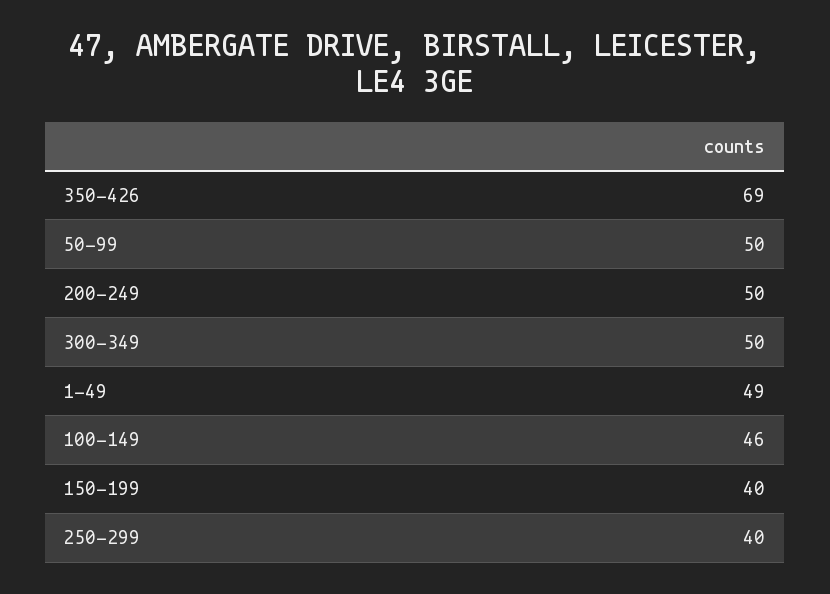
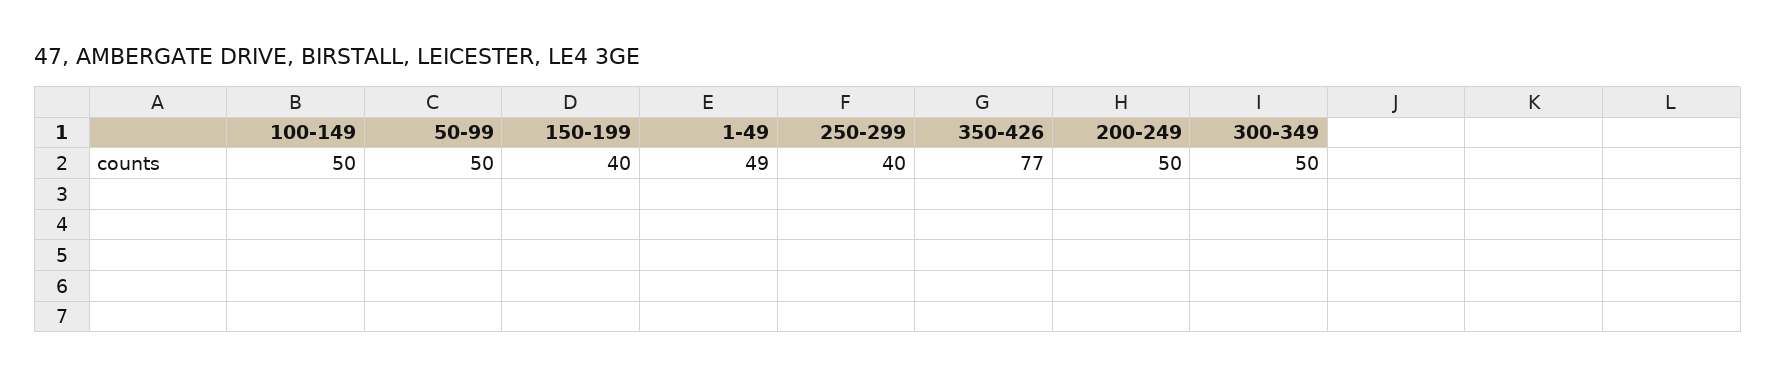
350-426: 69 -> 77
100-149: 46 -> 50

